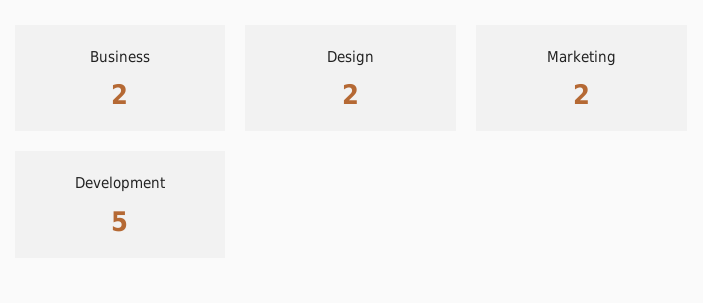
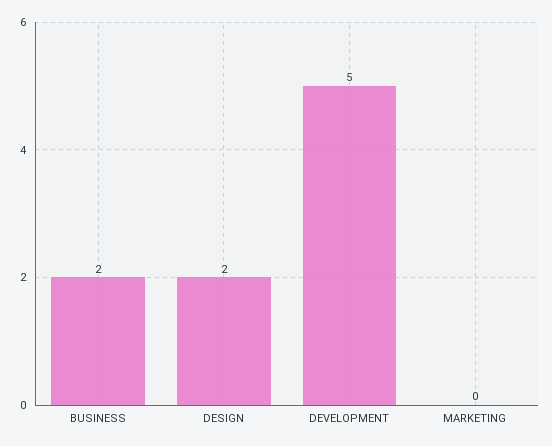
Marketing: 2 -> 0

